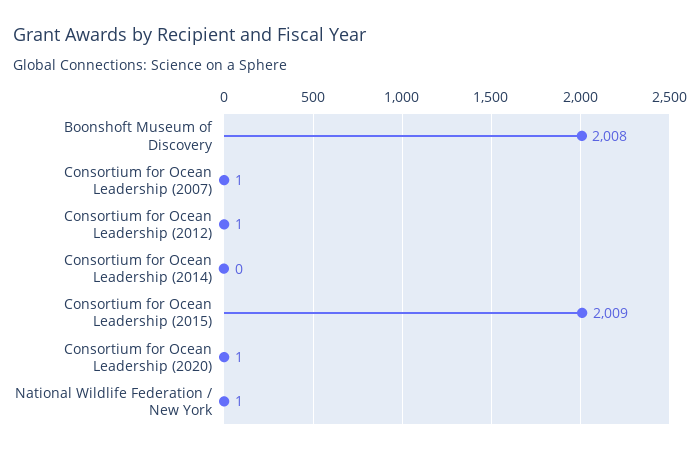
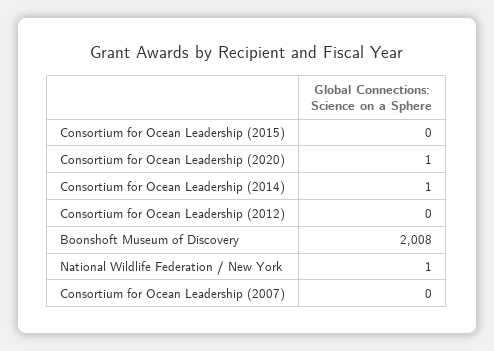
Consortium for Ocean Leadership (2007): 1 -> 0
Consortium for Ocean Leadership (2012): 1 -> 0
Consortium for Ocean Leadership (2014): 0 -> 1
Consortium for Ocean Leadership (2015): 2009 -> 0

